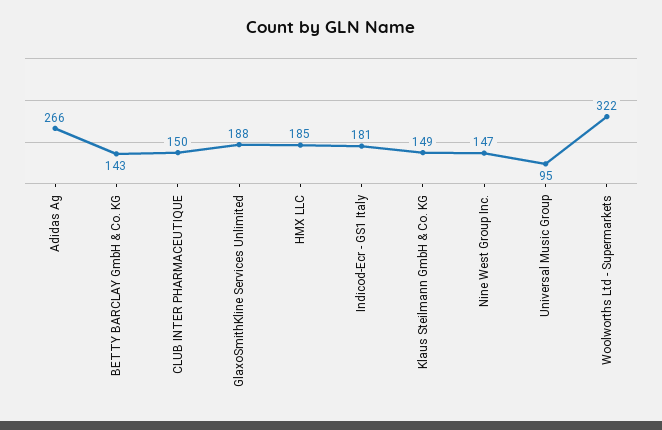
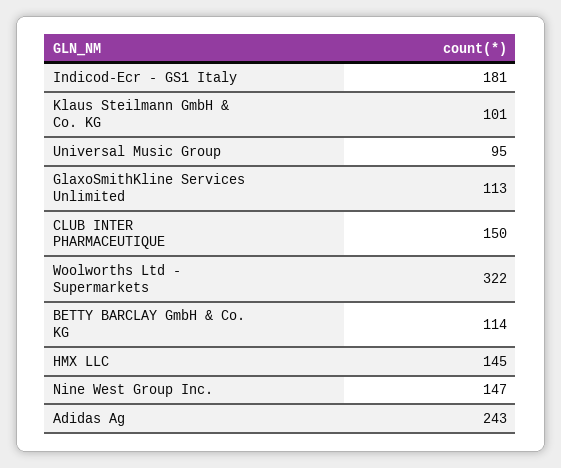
Adidas Ag: 266 -> 243
BETTY BARCLAY GmbH & Co. KG: 143 -> 114
GlaxoSmithKline Services Unlimited: 188 -> 113
HMX LLC: 185 -> 145
Klaus Steilmann GmbH & Co. KG: 149 -> 101

